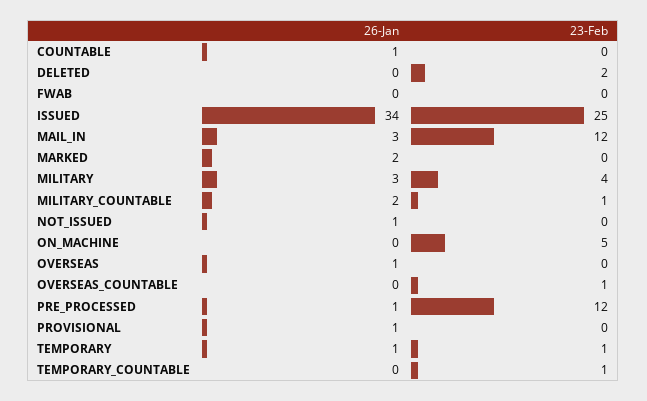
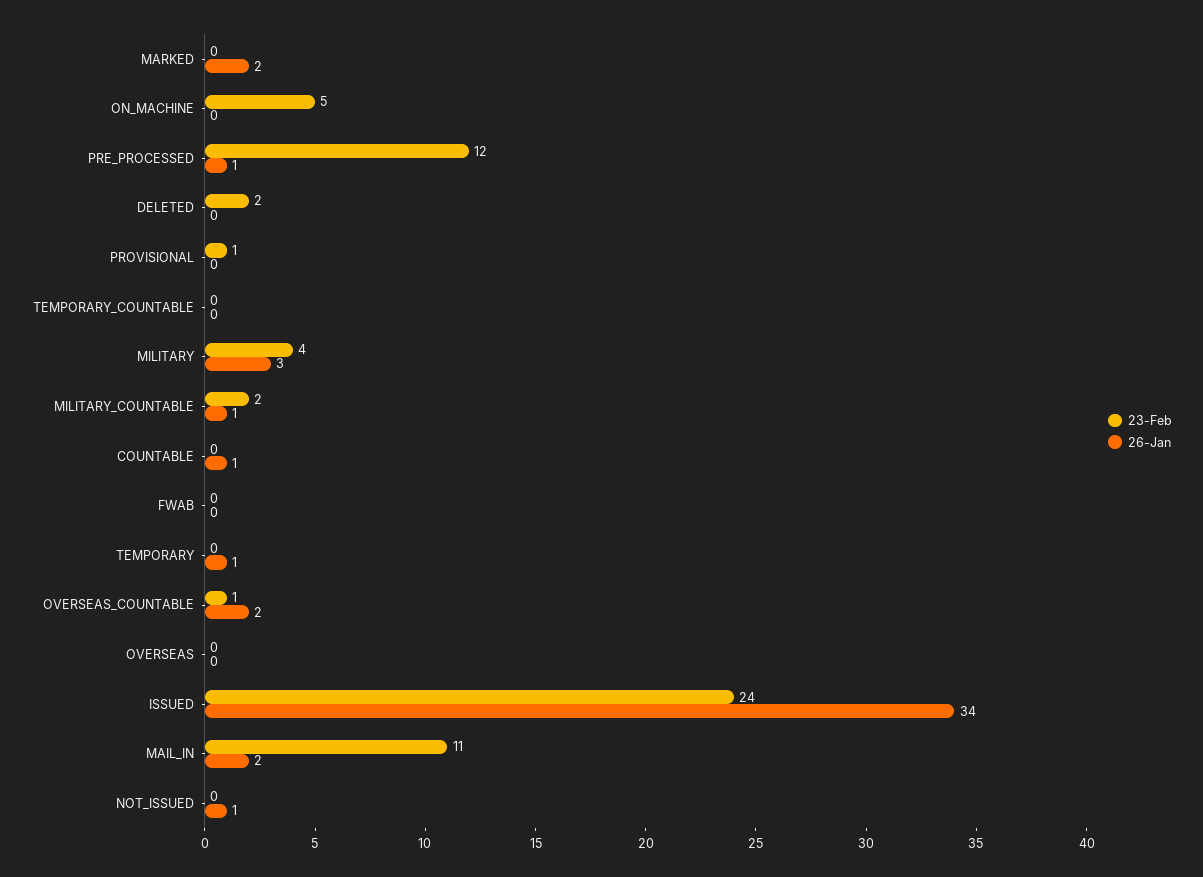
23-Feb, ISSUED: 25 -> 24
26-Jan, MAIL_IN: 3 -> 2
23-Feb, MAIL_IN: 12 -> 11
26-Jan, MILITARY_COUNTABLE: 2 -> 1
23-Feb, MILITARY_COUNTABLE: 1 -> 2
26-Jan, OVERSEAS: 1 -> 0
26-Jan, OVERSEAS_COUNTABLE: 0 -> 2
26-Jan, PROVISIONAL: 1 -> 0
23-Feb, PROVISIONAL: 0 -> 1
23-Feb, TEMPORARY: 1 -> 0
23-Feb, TEMPORARY_COUNTABLE: 1 -> 0

